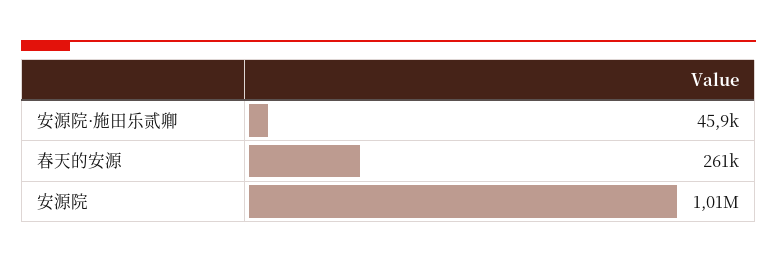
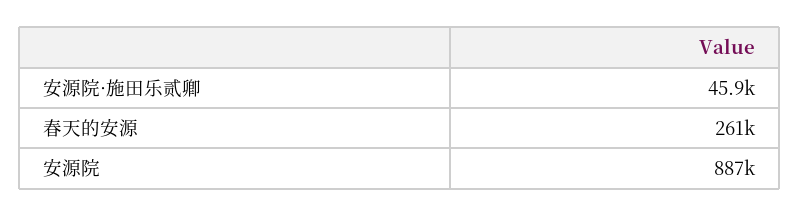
安源院: 1010000 -> 887000

